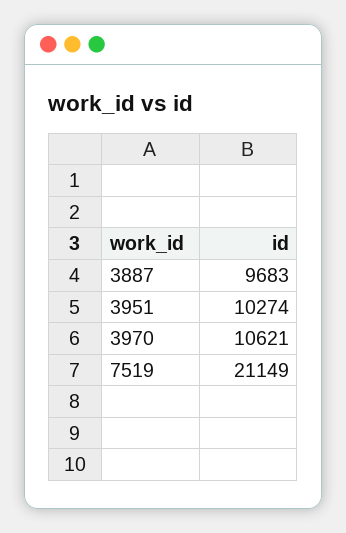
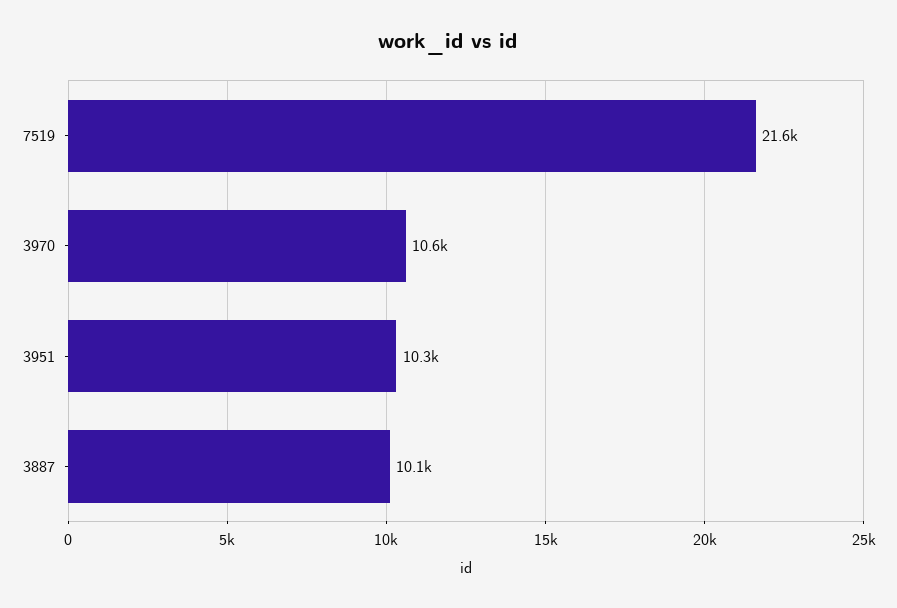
3887: 9683 -> 10100
7519: 21149 -> 21600

